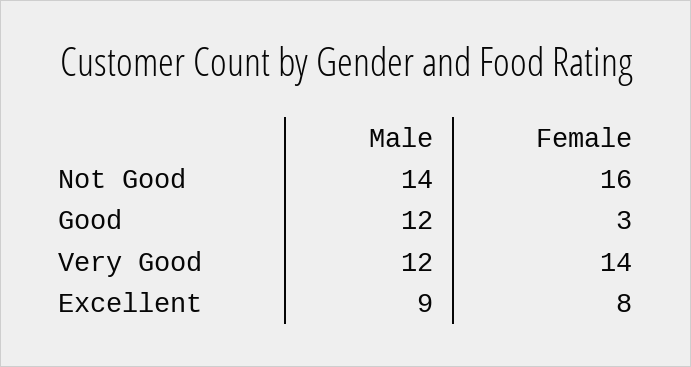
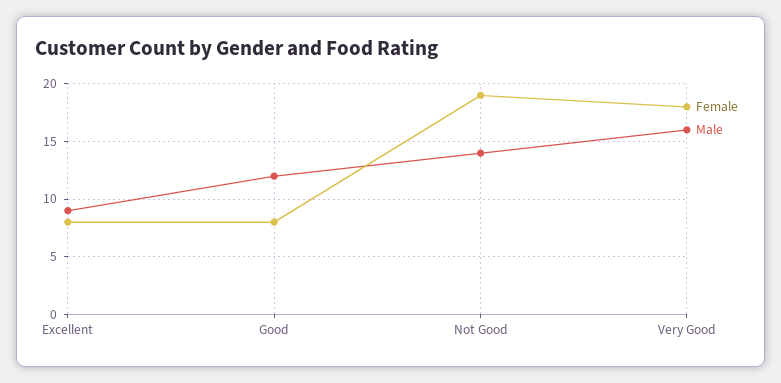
Female, Not Good: 16 -> 19
Female, Good: 3 -> 8
Male, Very Good: 12 -> 16
Female, Very Good: 14 -> 18

